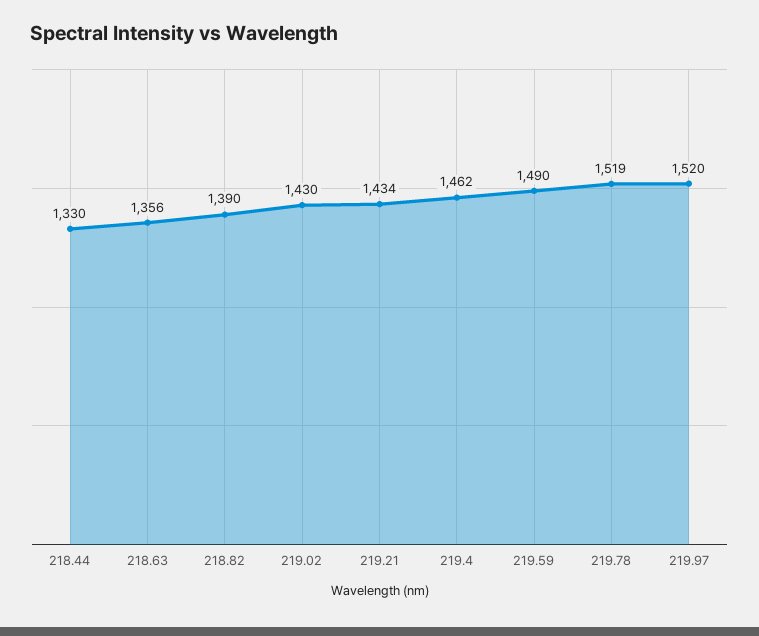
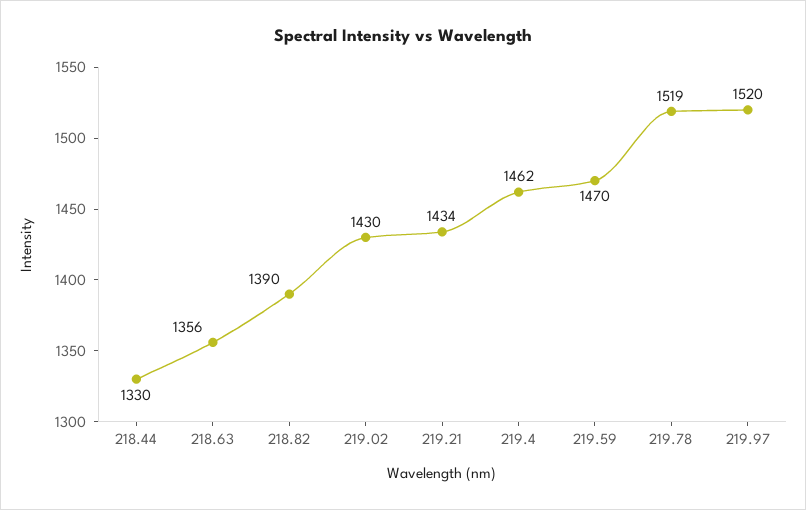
219.59: 1490 -> 1470

